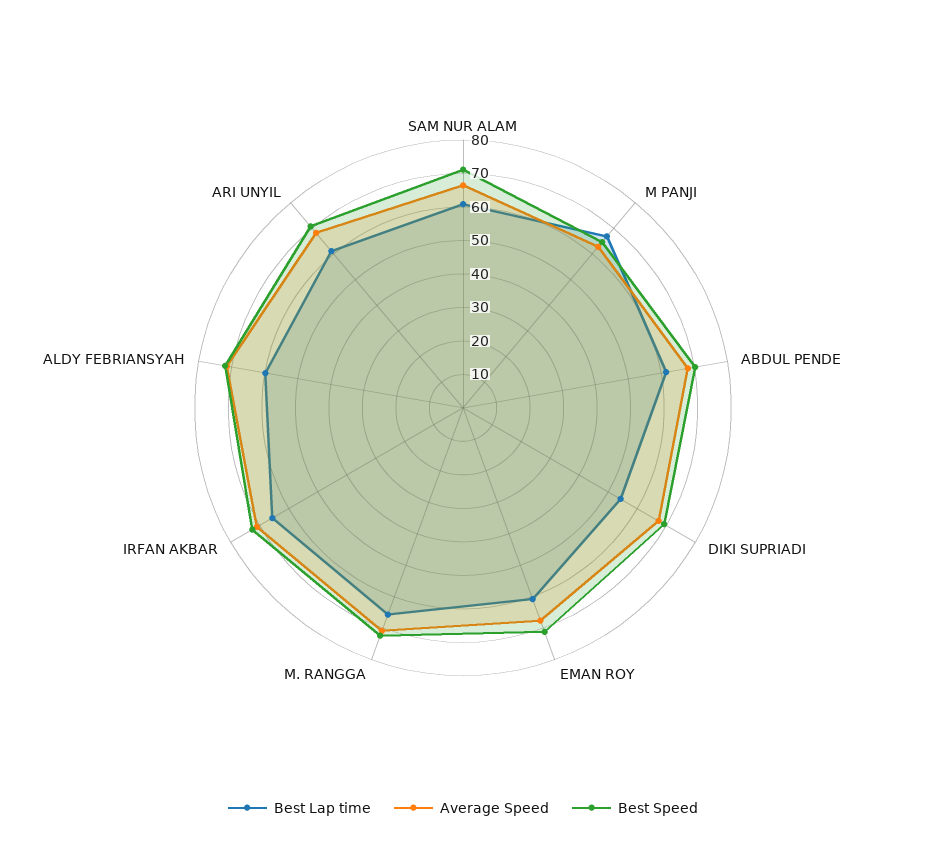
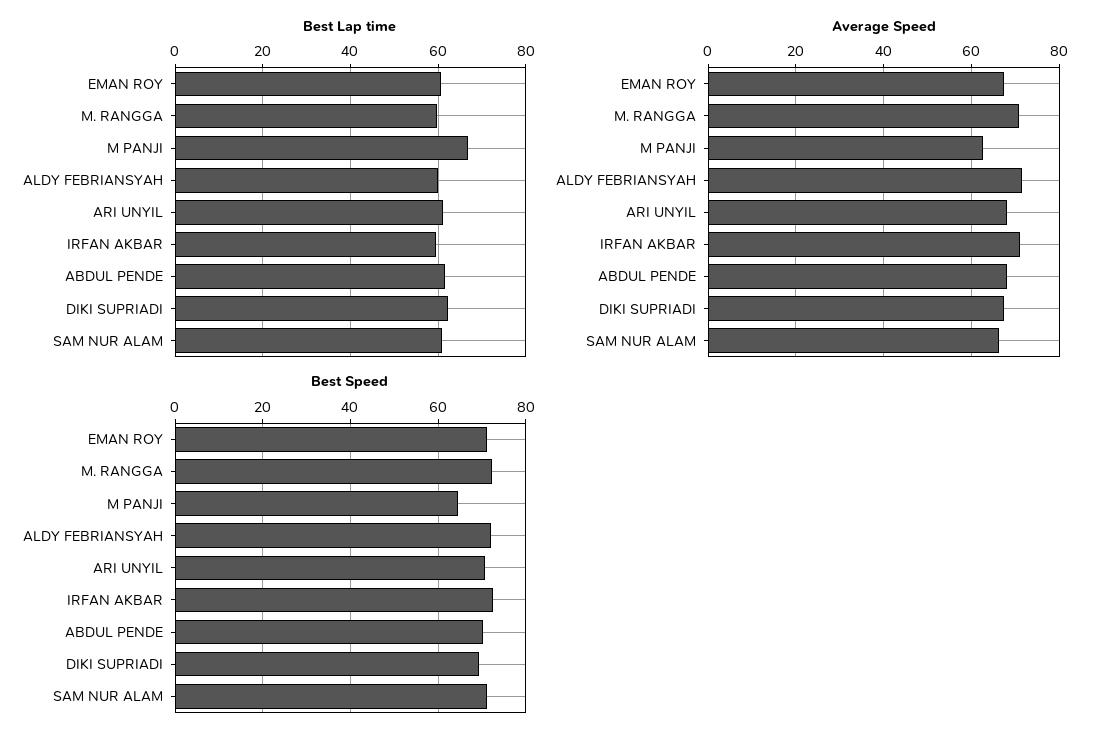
Best Lap time, DIKI SUPRIADI: 55 -> 62
Best Lap time, M. RANGGA: 65 -> 60
Best Lap time, IRFAN AKBAR: 65 -> 60

